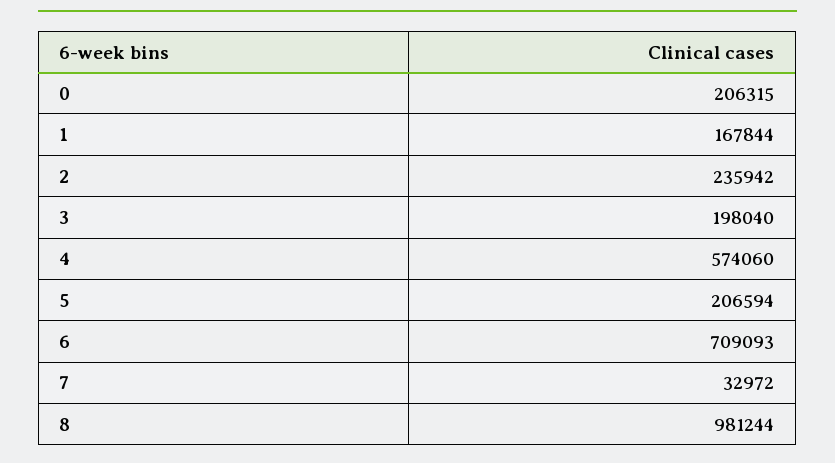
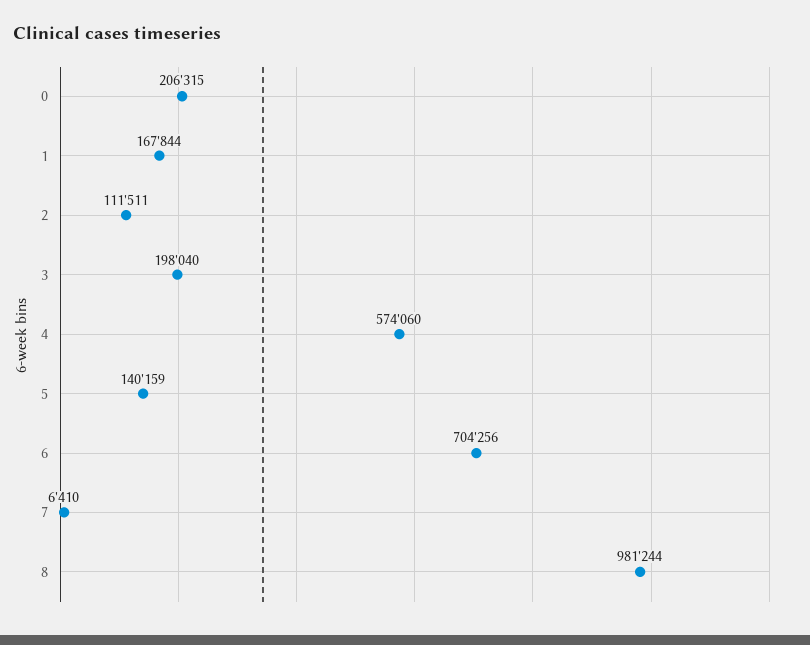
2: 235942 -> 111511
5: 206594 -> 140159
6: 709093 -> 704256
7: 32972 -> 6410

